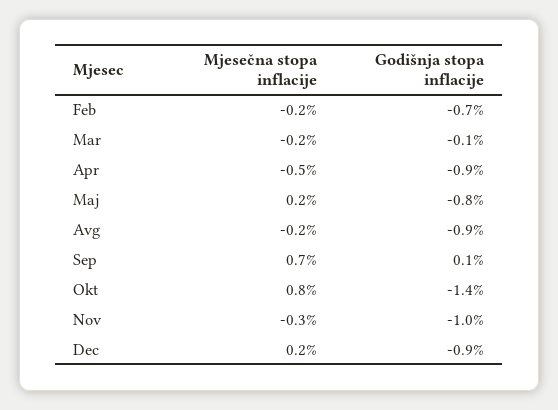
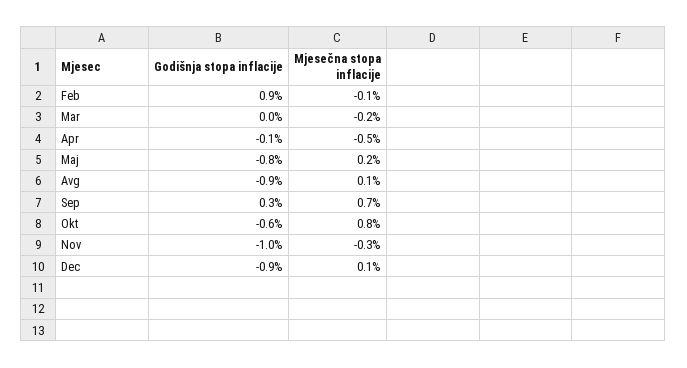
Mjesečna stopa inflacije, Feb: -0.2 -> -0.1
Godišnja stopa inflacije, Feb: -0.7 -> 0.9
Godišnja stopa inflacije, Mar: -0.1 -> 0
Godišnja stopa inflacije, Apr: -0.9 -> -0.1
Mjesečna stopa inflacije, Avg: -0.2 -> 0.1
Godišnja stopa inflacije, Sep: 0.1 -> 0.3
Godišnja stopa inflacije, Okt: -1.4 -> -0.6
Mjesečna stopa inflacije, Dec: 0.2 -> 0.1

